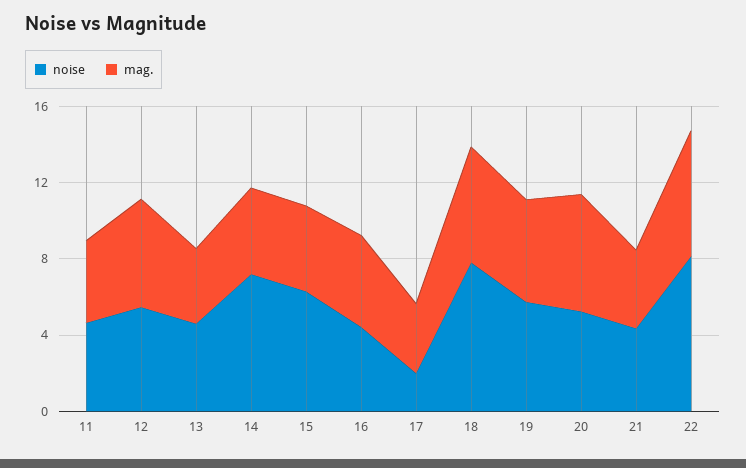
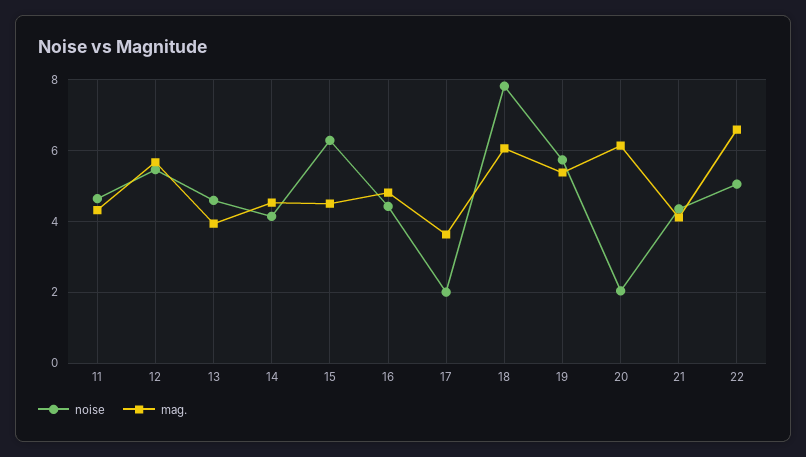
noise, 14: 7 -> 4.2
noise, 20: 5 -> 2
noise, 22: 8 -> 5

